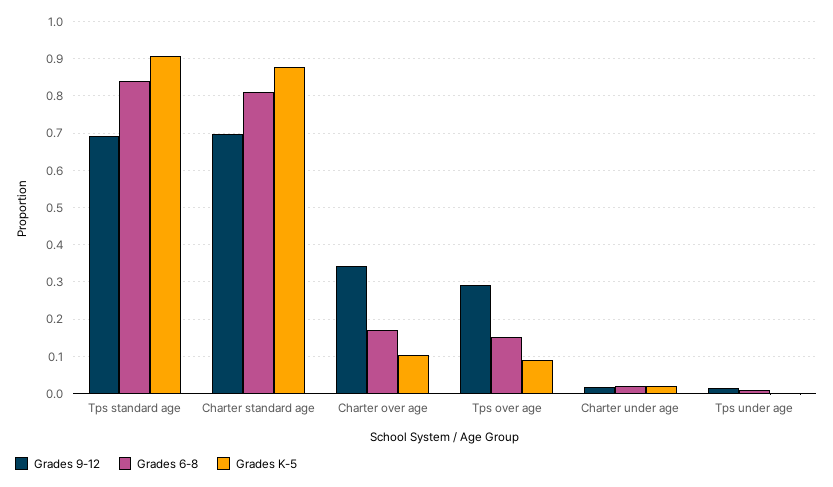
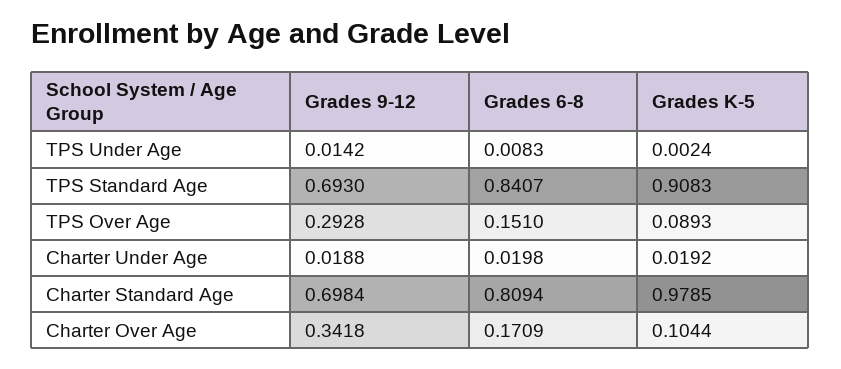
Grades K-5, Charter standard age: 0.88 -> 0.9785

